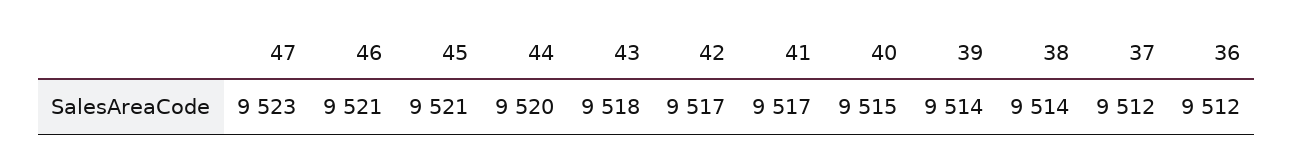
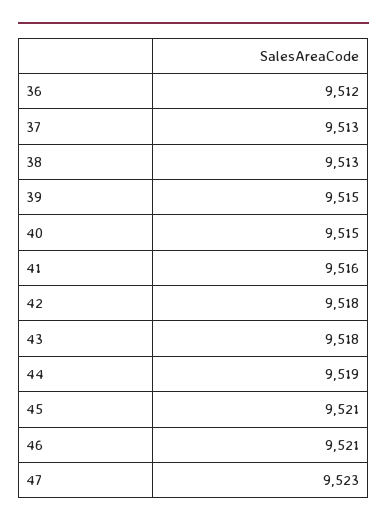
44: 9520 -> 9519
42: 9517 -> 9518
41: 9517 -> 9516
39: 9514 -> 9515
38: 9514 -> 9513
37: 9512 -> 9513

